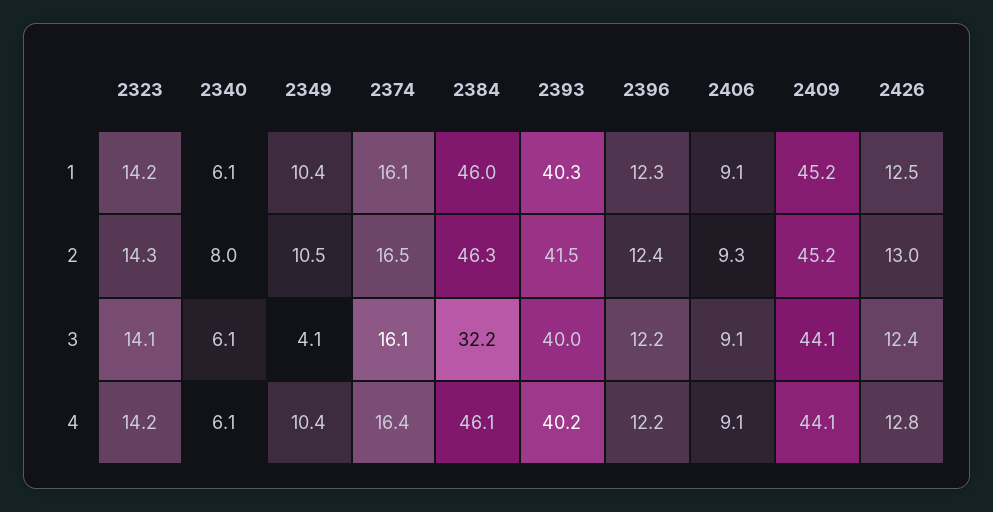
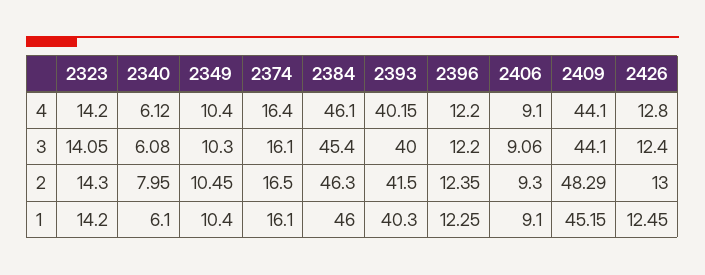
2409, 2: 45.2 -> 48.29
2349, 3: 4.1 -> 10.3
2384, 3: 32.2 -> 45.4

